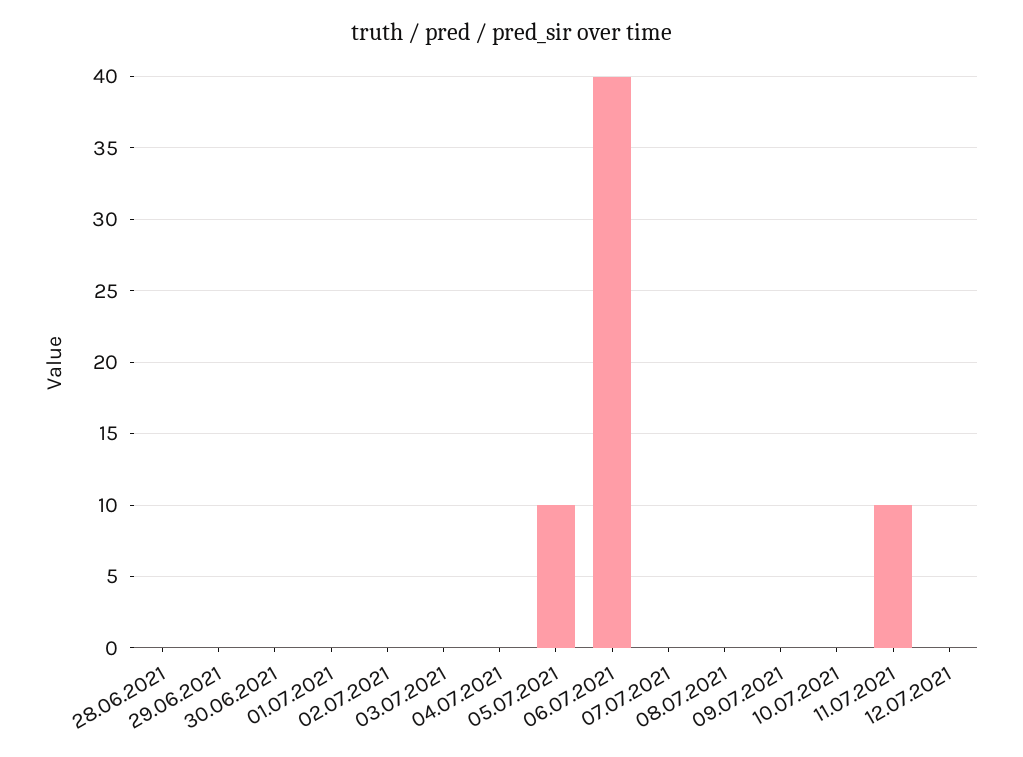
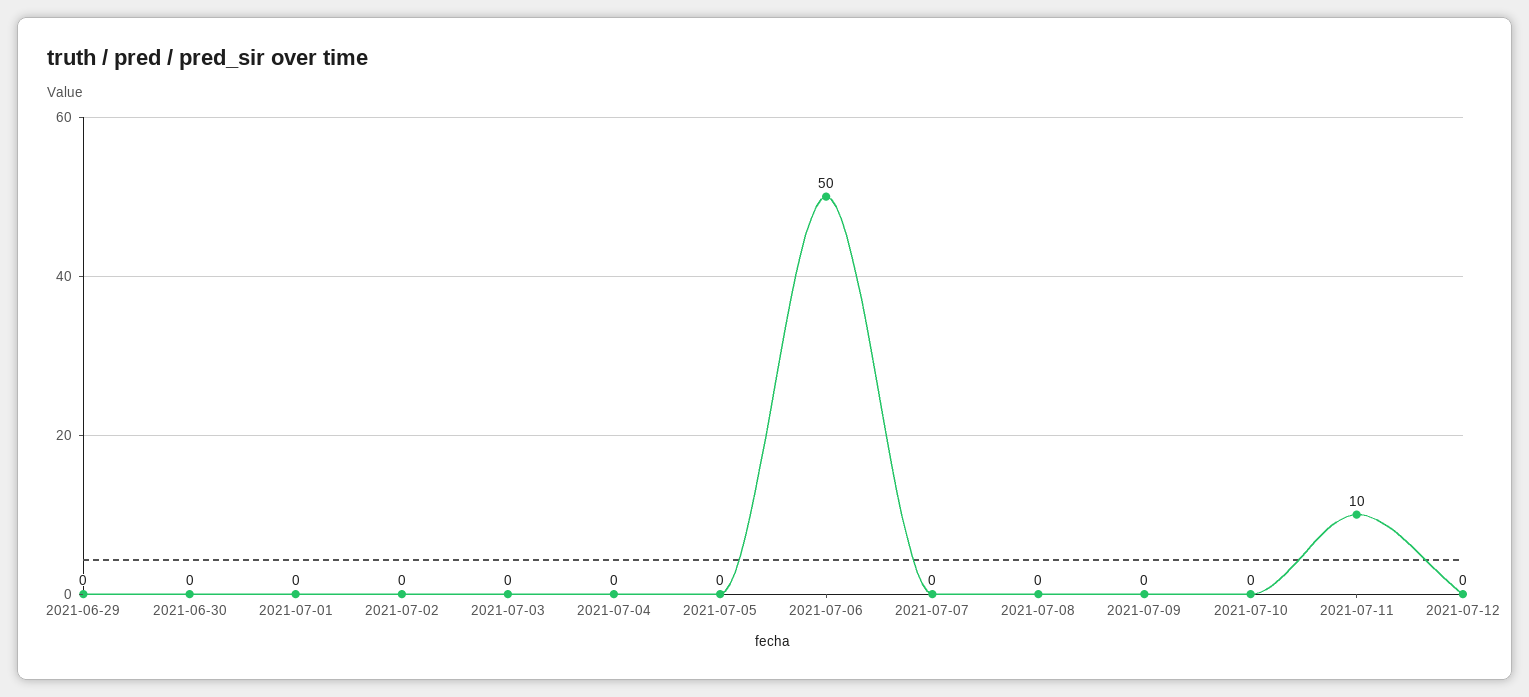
28.06.2021: 0 -> none
05.07.2021: 10 -> 0
06.07.2021: 40 -> 50

